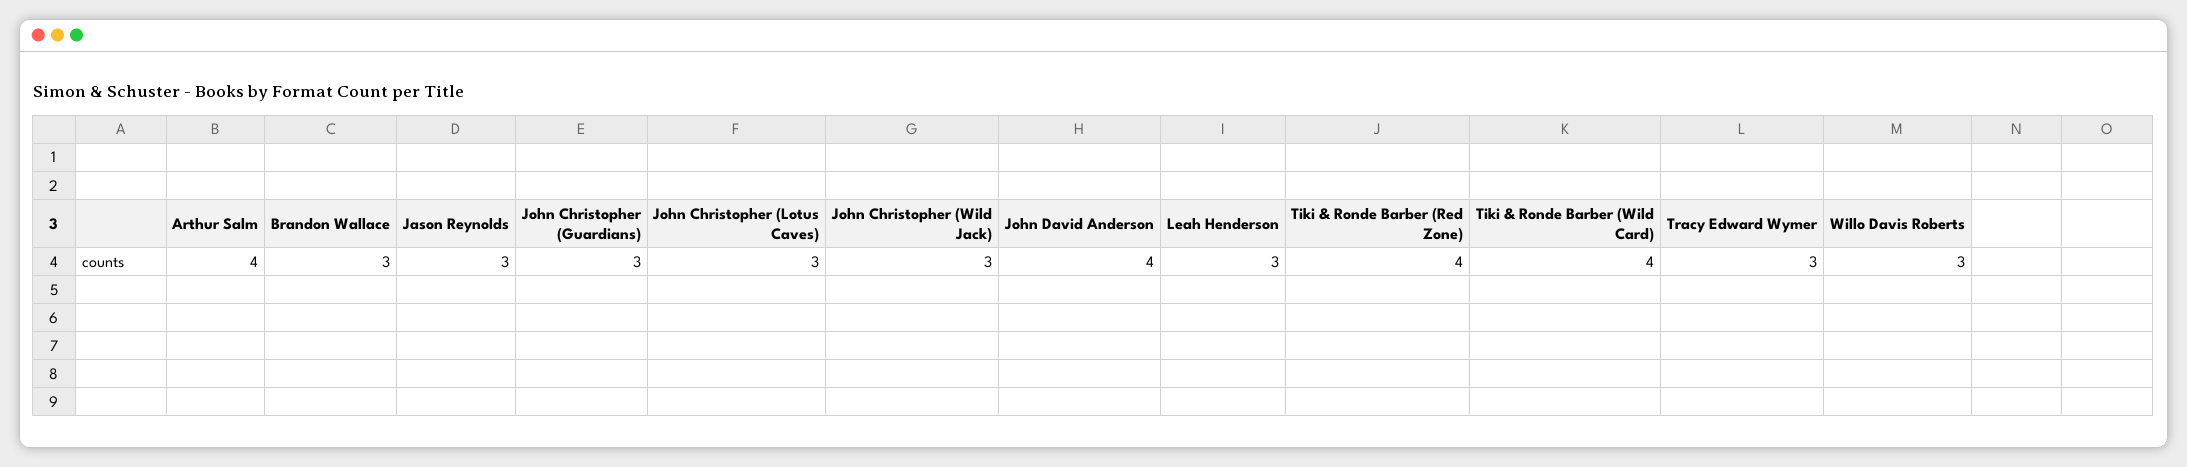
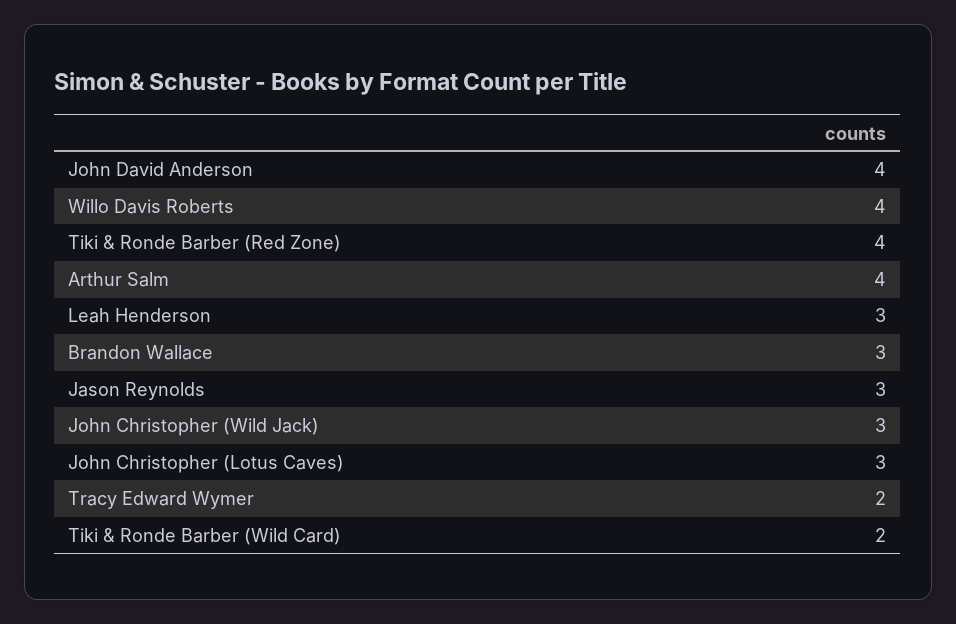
John Christopher (Guardians): 3 -> none
Tiki & Ronde Barber (Wild Card): 4 -> 2
Tracy Edward Wymer: 3 -> 2
Willo Davis Roberts: 3 -> 4

